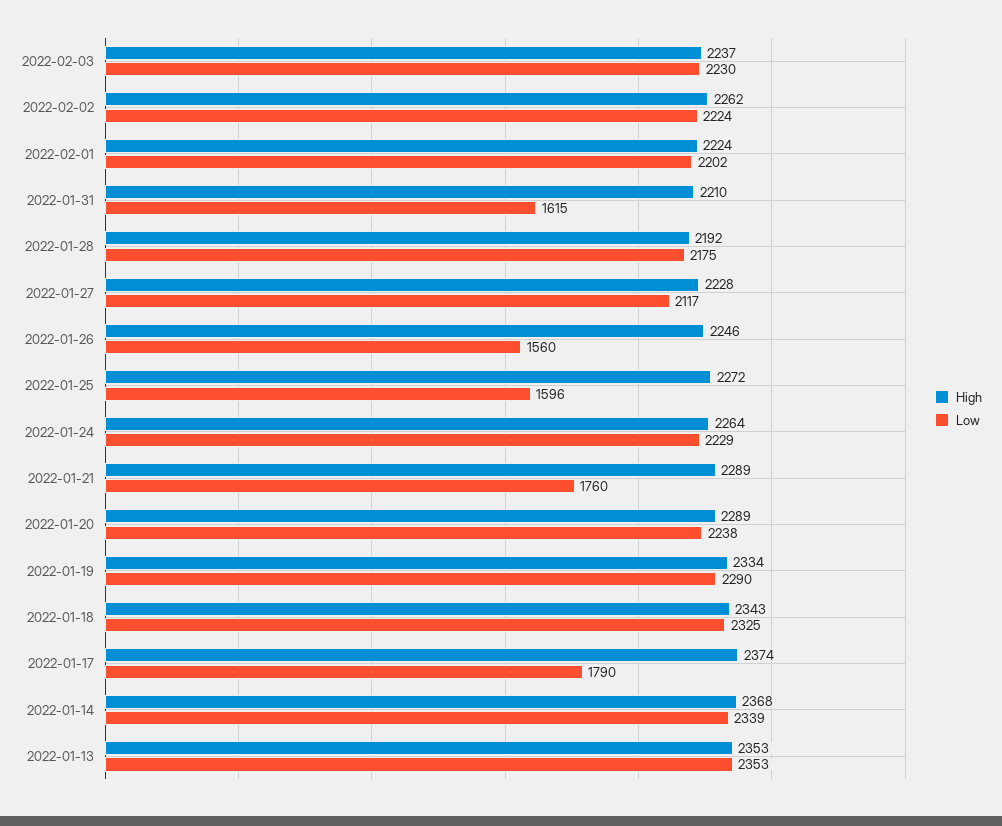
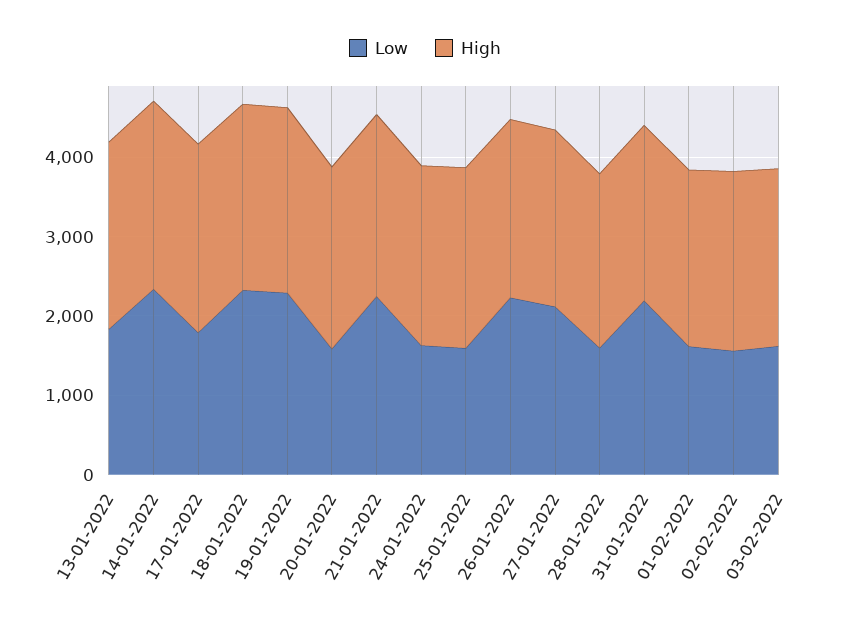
Low, 2022-02-03: 2230 -> 1600
Low, 2022-02-02: 2224 -> 1600
Low, 2022-02-01: 2202 -> 1600
Low, 2022-01-31: 1615 -> 2200
Low, 2022-01-28: 2175 -> 1600
Low, 2022-01-26: 1560 -> 2200
Low, 2022-01-24: 2229 -> 1600
Low, 2022-01-21: 1760 -> 2200
Low, 2022-01-20: 2238 -> 1600
Low, 2022-01-13: 2353 -> 1800

